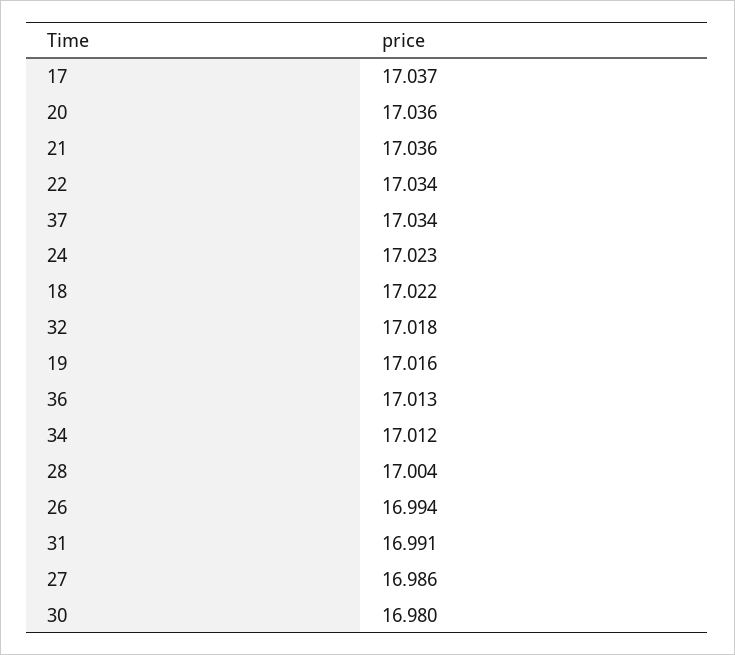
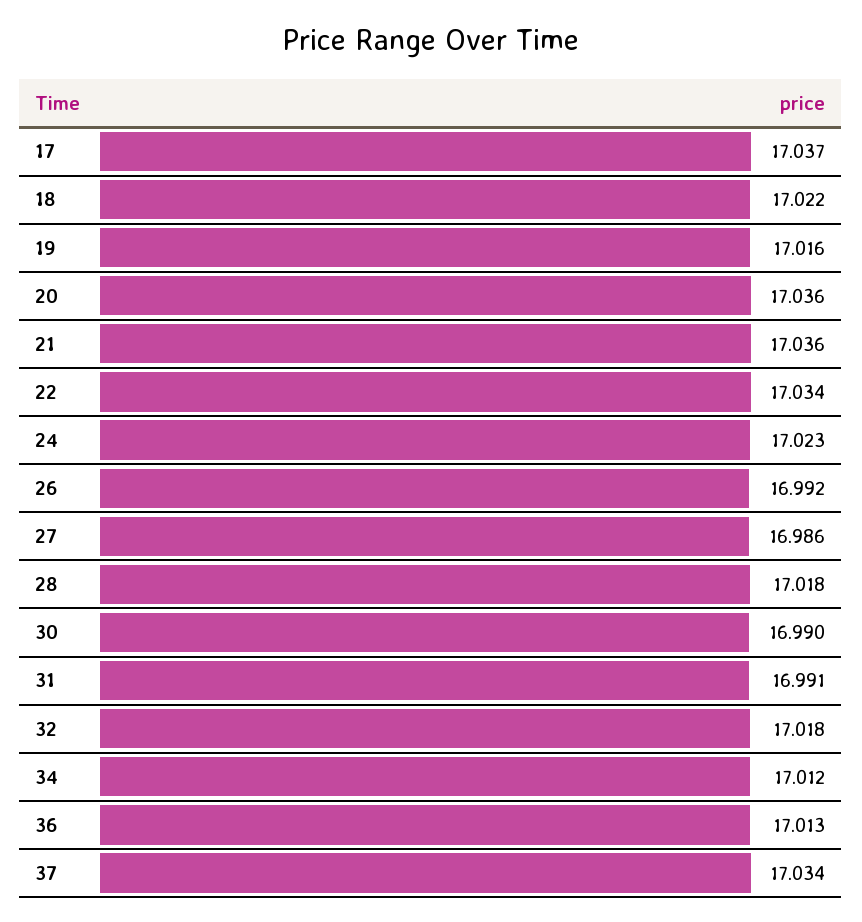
28: 17.004 -> 17.018
26: 16.994 -> 16.992
30: 16.98 -> 16.99

